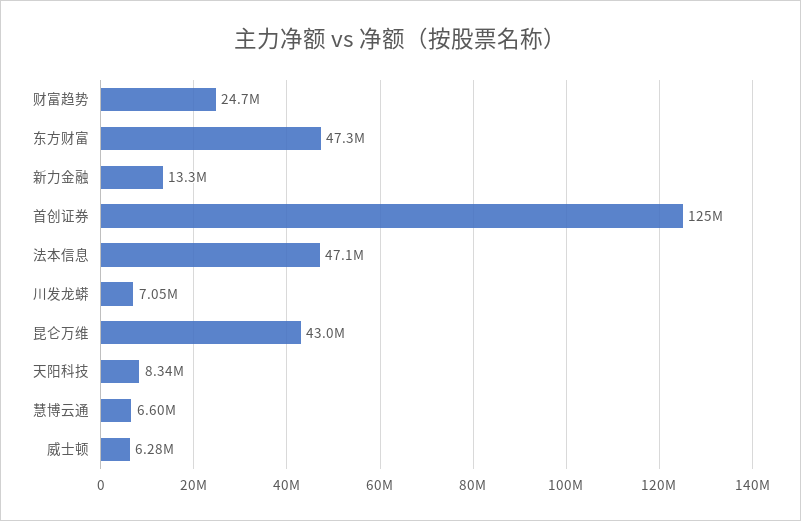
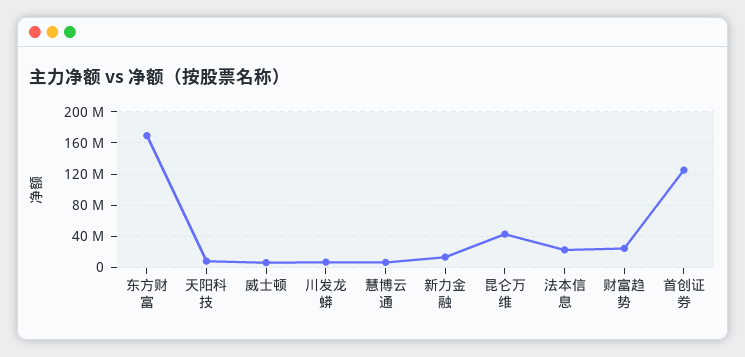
东方财富: 47300000 -> 170000000
法本信息: 47100000 -> 20000000

